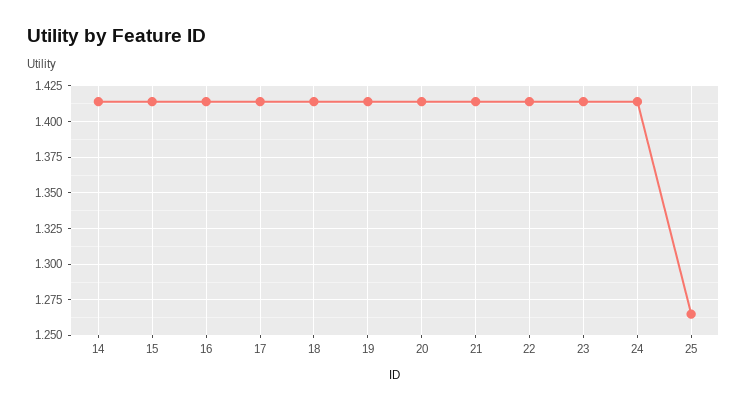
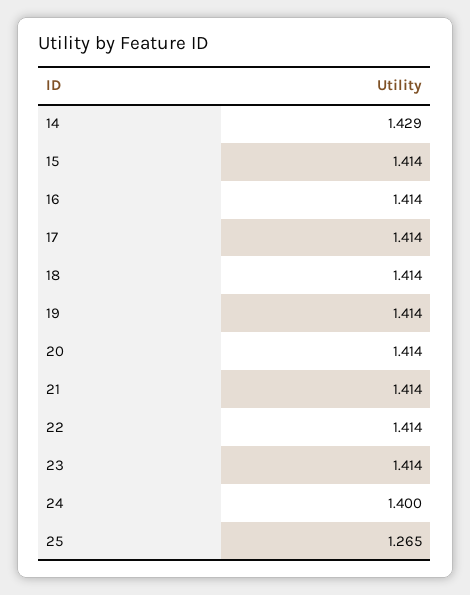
14: 1.415 -> 1.429
24: 1.415 -> 1.4

